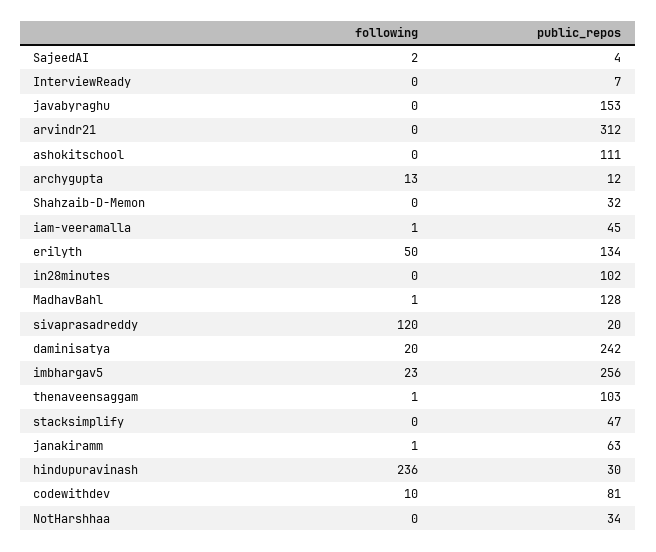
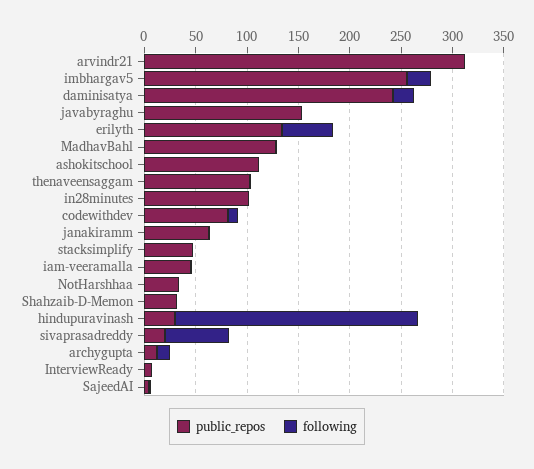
following, sivaprasadreddy: 120 -> 60

